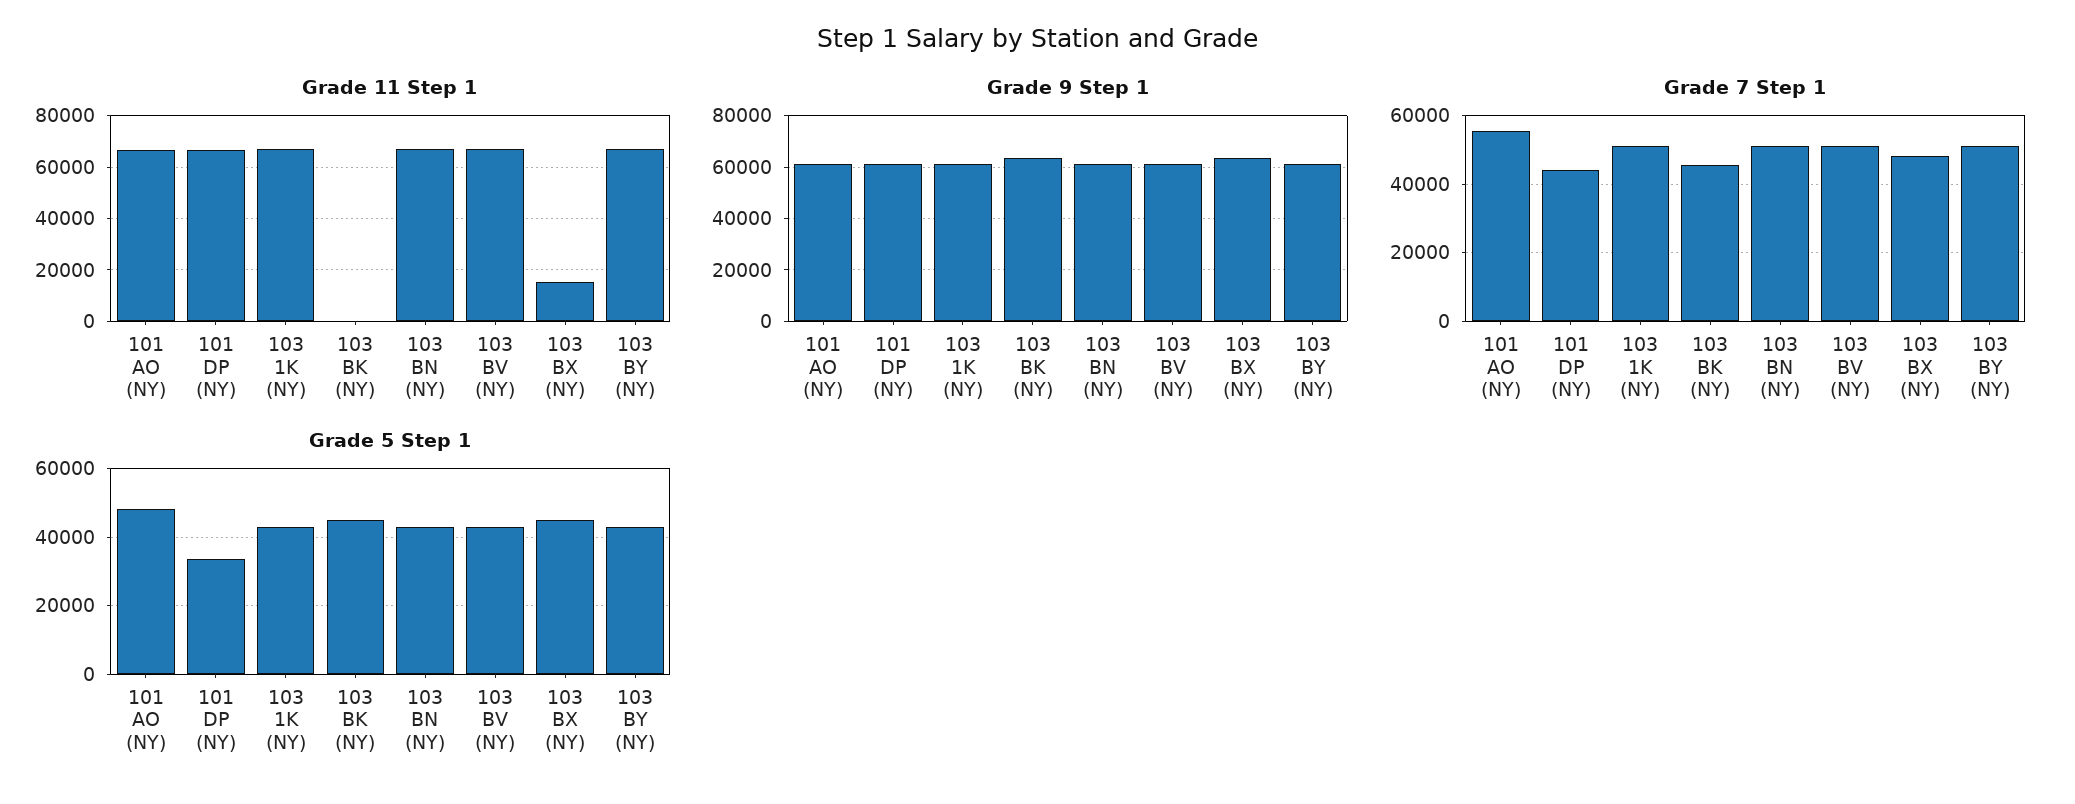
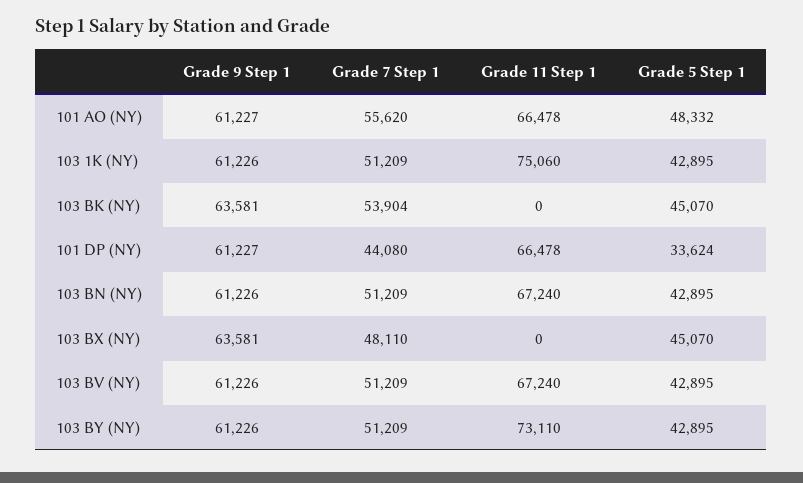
Grade 11 Step 1, 103 1K (NY): 67500 -> 75060
Grade 11 Step 1, 103 BX (NY): 15000 -> 0
Grade 11 Step 1, 103 BY (NY): 67500 -> 73110
Grade 7 Step 1, 103 BK (NY): 46000 -> 53904

